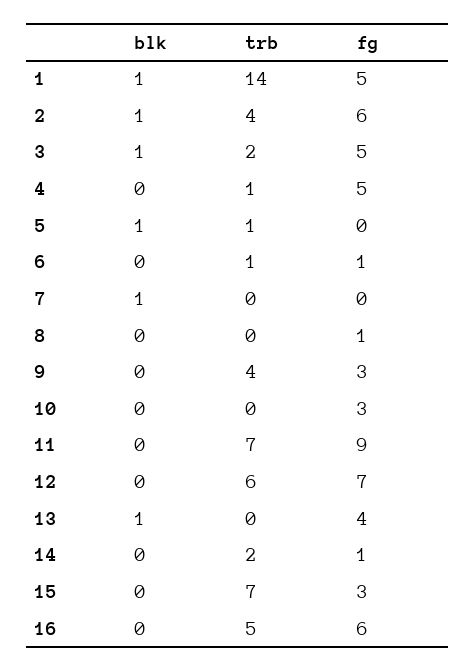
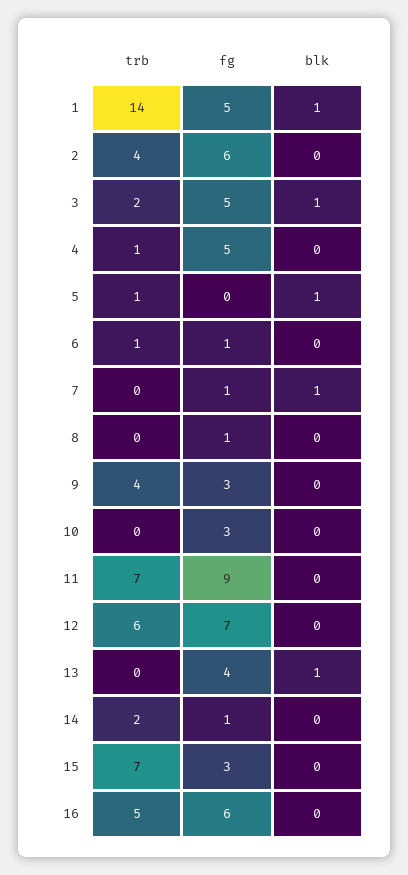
blk, 2: 1 -> 0
fg, 7: 0 -> 1

